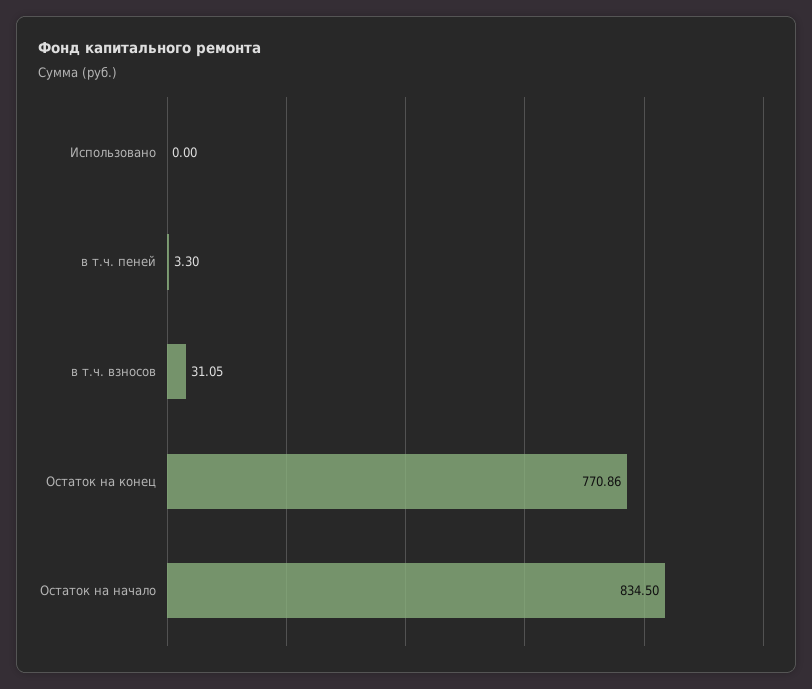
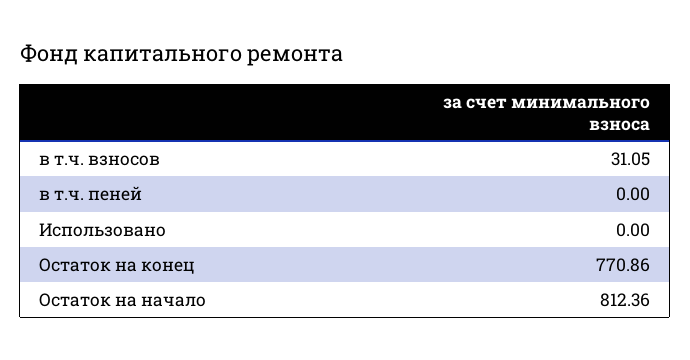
в т.ч. пеней: 3.3 -> 0
Остаток на начало: 834.5 -> 812.36

